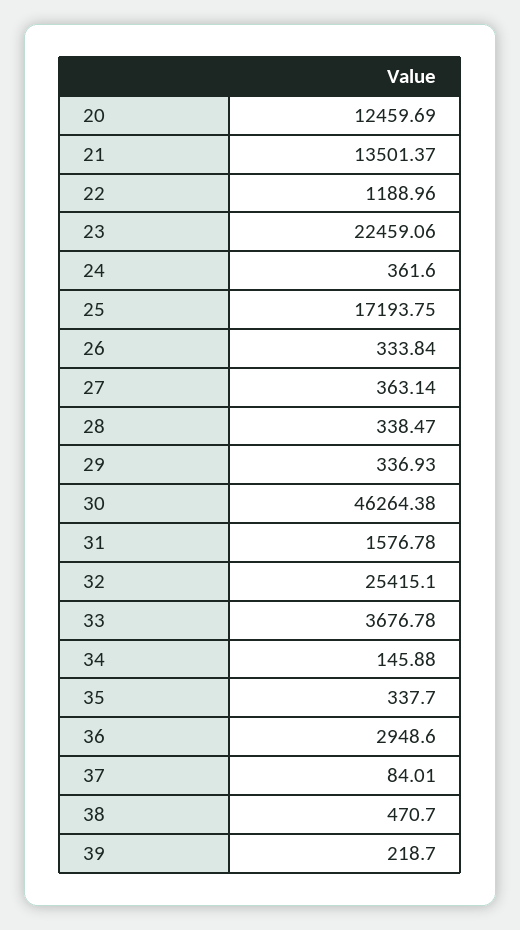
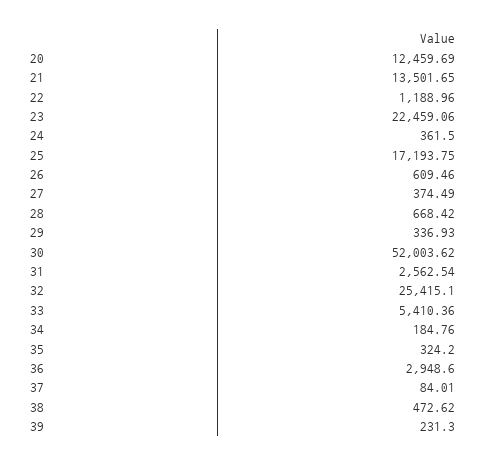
21: 13501.37 -> 13501.65
24: 361.6 -> 361.5
26: 333.84 -> 609.46
27: 363.14 -> 374.49
28: 338.47 -> 668.42
30: 46264.38 -> 52003.62
31: 1576.78 -> 2562.54
33: 3676.78 -> 5410.36
34: 145.88 -> 184.76
35: 337.7 -> 324.2
38: 470.7 -> 472.62
39: 218.7 -> 231.3

